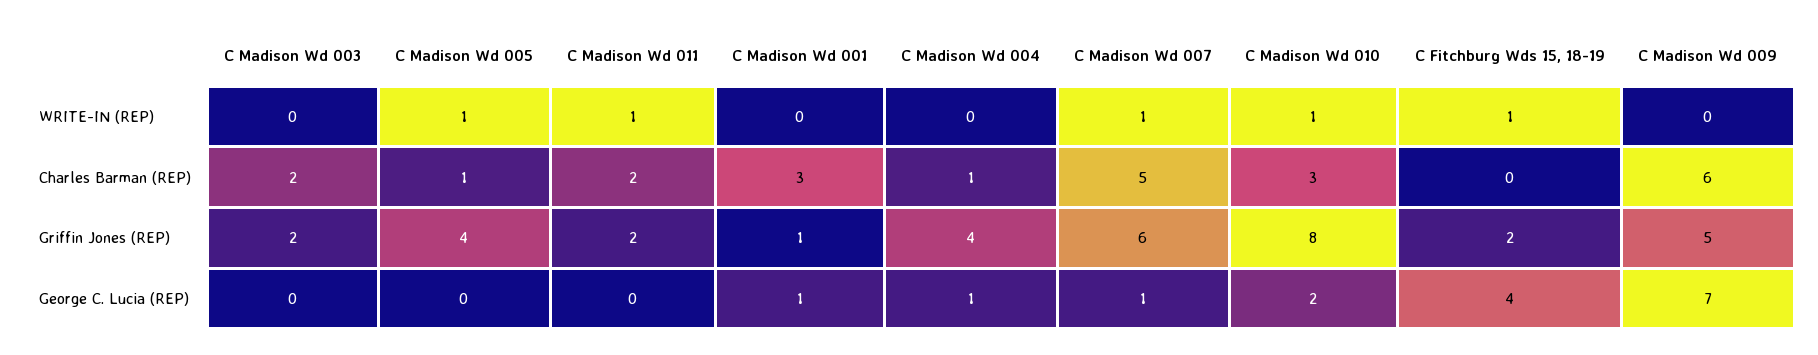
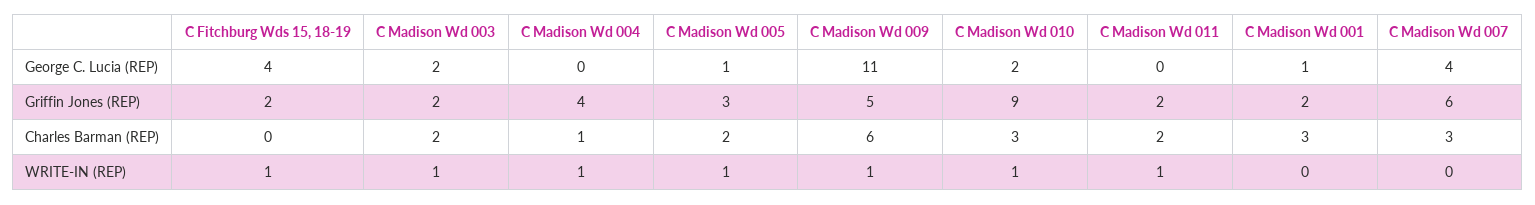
C Madison Wd 003, WRITE-IN (REP): 0 -> 1
C Madison Wd 004, WRITE-IN (REP): 0 -> 1
C Madison Wd 007, WRITE-IN (REP): 1 -> 0
C Madison Wd 009, WRITE-IN (REP): 0 -> 1
C Madison Wd 005, Charles Barman (REP): 1 -> 2
C Madison Wd 007, Charles Barman (REP): 5 -> 3
C Madison Wd 005, Griffin Jones (REP): 4 -> 3
C Madison Wd 001, Griffin Jones (REP): 1 -> 2
C Madison Wd 010, Griffin Jones (REP): 8 -> 9
C Madison Wd 003, George C. Lucia (REP): 0 -> 2
C Madison Wd 005, George C. Lucia (REP): 0 -> 1
C Madison Wd 004, George C. Lucia (REP): 1 -> 0
C Madison Wd 007, George C. Lucia (REP): 1 -> 4
C Madison Wd 009, George C. Lucia (REP): 7 -> 11

